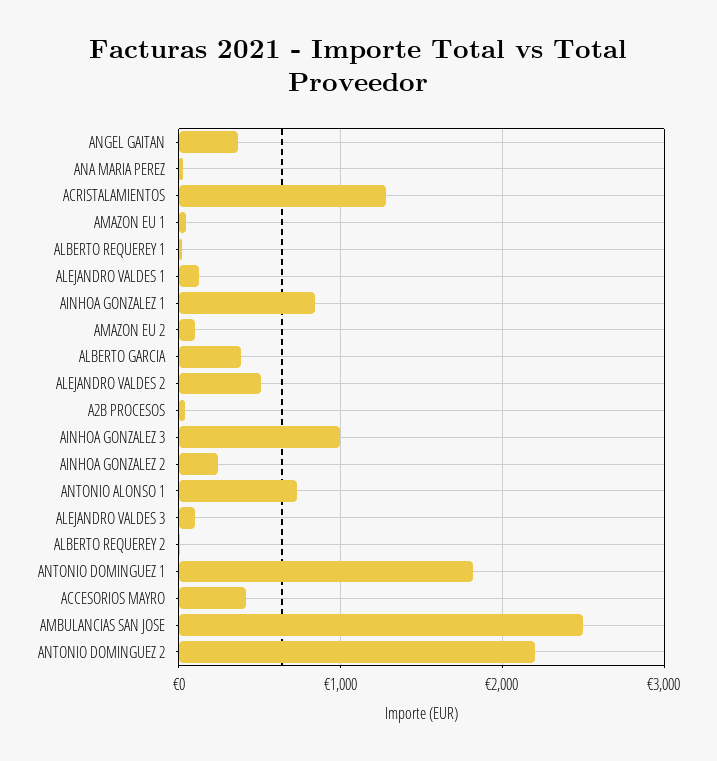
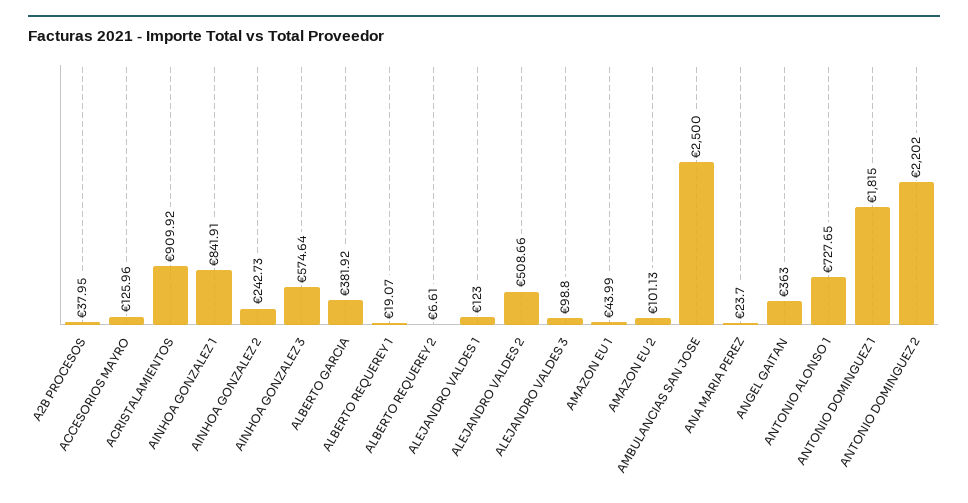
ACRISTALAMIENTOS: 1300 -> 909.92
AINHOA GONZALEZ 3: 1000 -> 574.64
ACCESORIOS MAYRO: 400 -> 125.96

